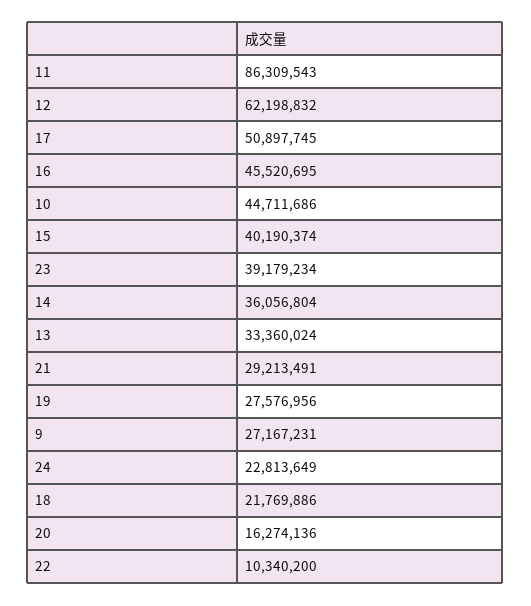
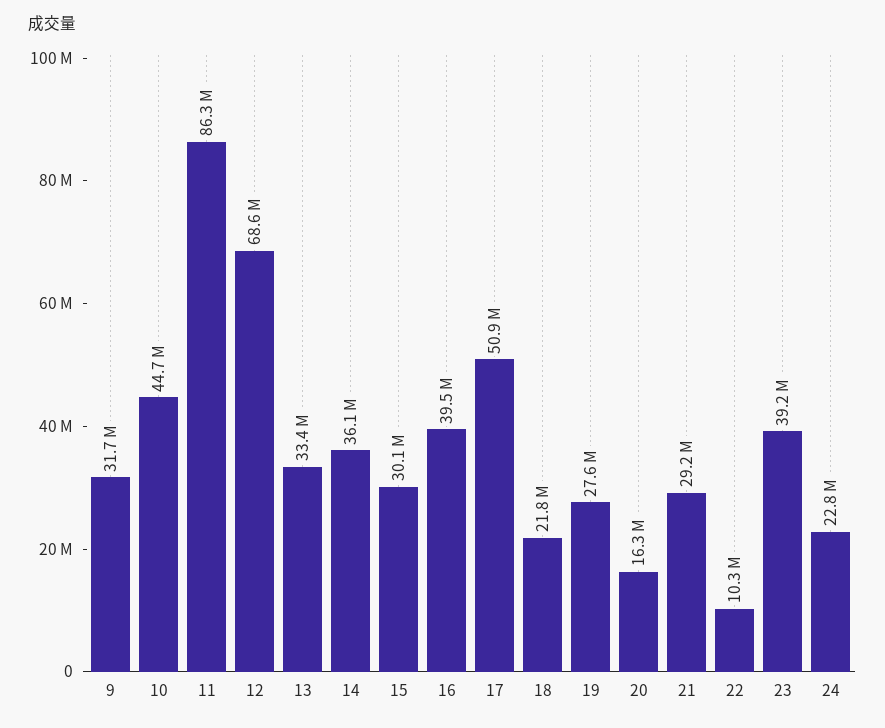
12: 62198832 -> 68600000
16: 45520695 -> 39500000
15: 40190374 -> 30100000
9: 27167231 -> 31700000

